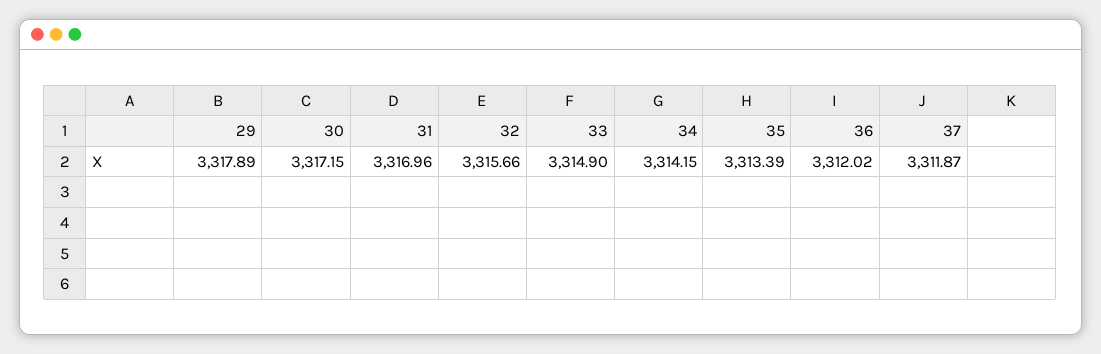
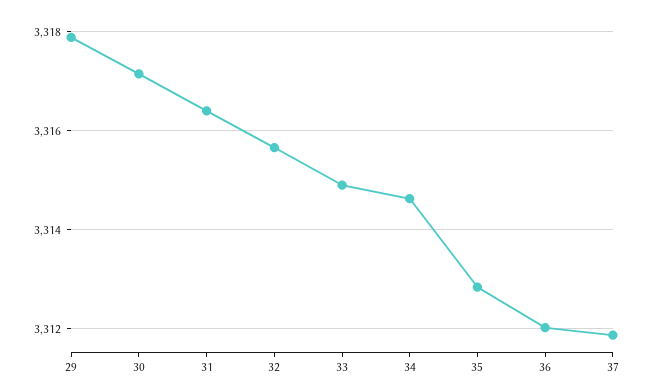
31: 3316.96 -> 3316.4
34: 3314.15 -> 3314.6
35: 3313.39 -> 3312.8

